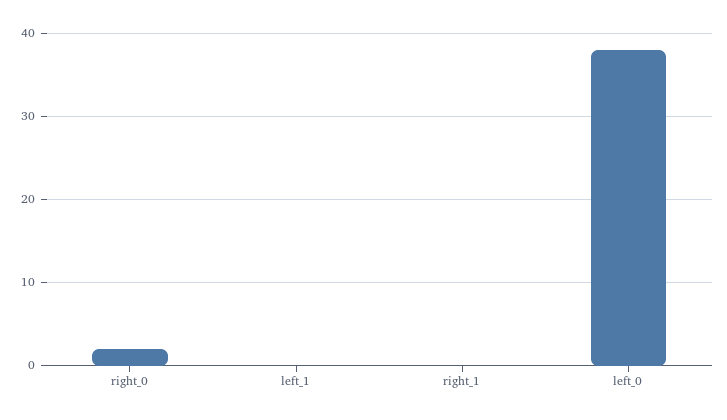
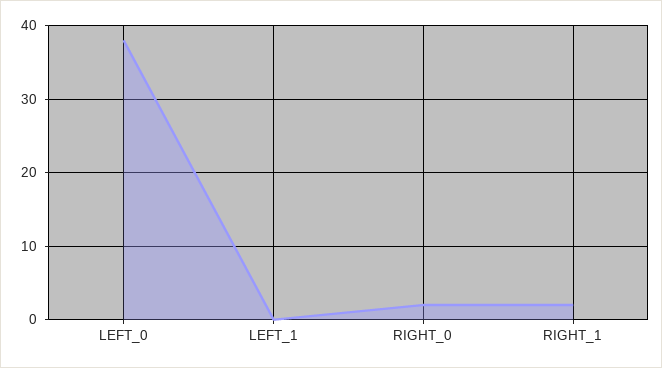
right_1: 0 -> 2

